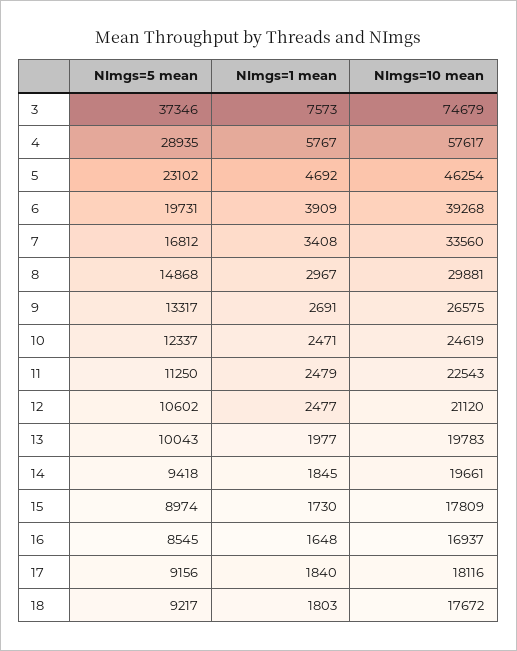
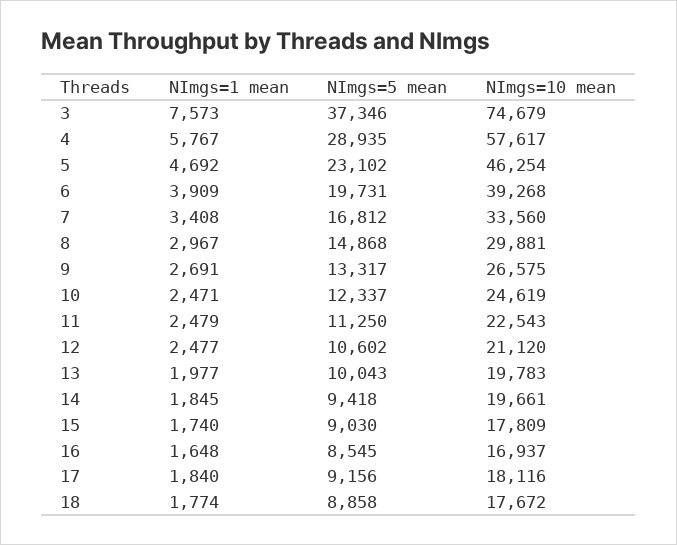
NImgs=5 mean, 15: 8974 -> 9030
NImgs=1 mean, 15: 1730 -> 1740
NImgs=5 mean, 18: 9217 -> 8858
NImgs=1 mean, 18: 1803 -> 1774

